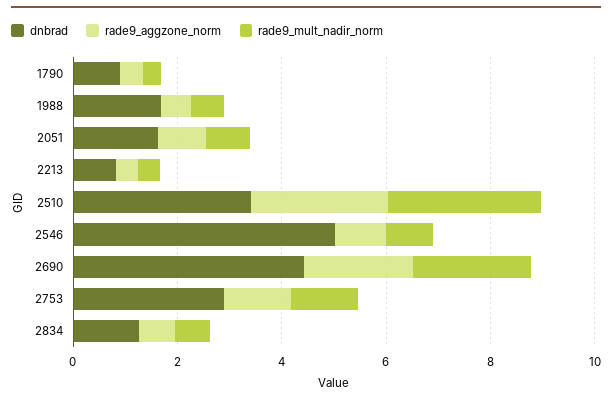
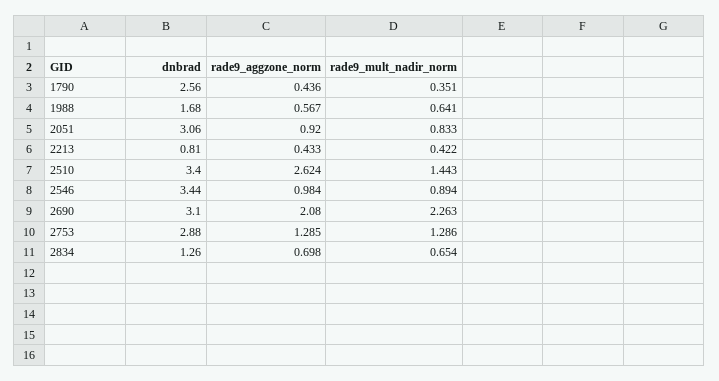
dnbrad, 1790: 1 -> 2.56
dnbrad, 2051: 1.5 -> 3.06
rade9_mult_nadir_norm, 2510: 3 -> 1.443
dnbrad, 2546: 5 -> 3.44
dnbrad, 2690: 4.5 -> 3.1

